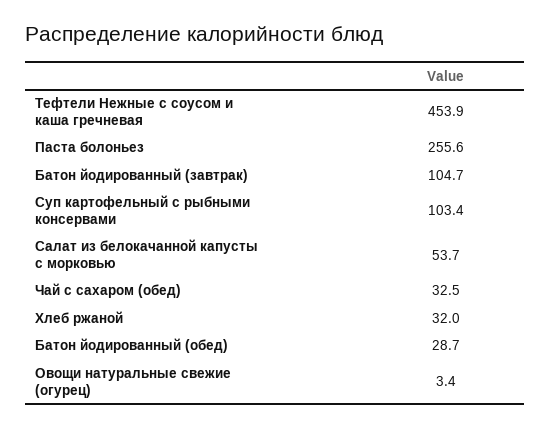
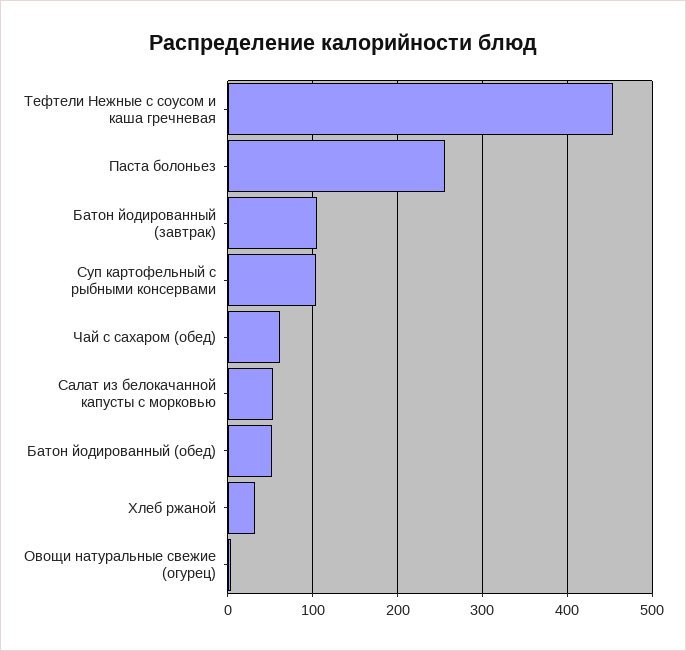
Чай с сахаром (обед): 32.5 -> 60
Батон йодированный (обед): 28.7 -> 50

